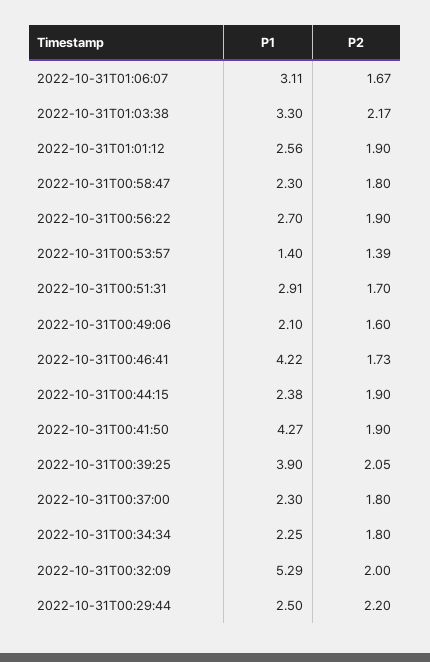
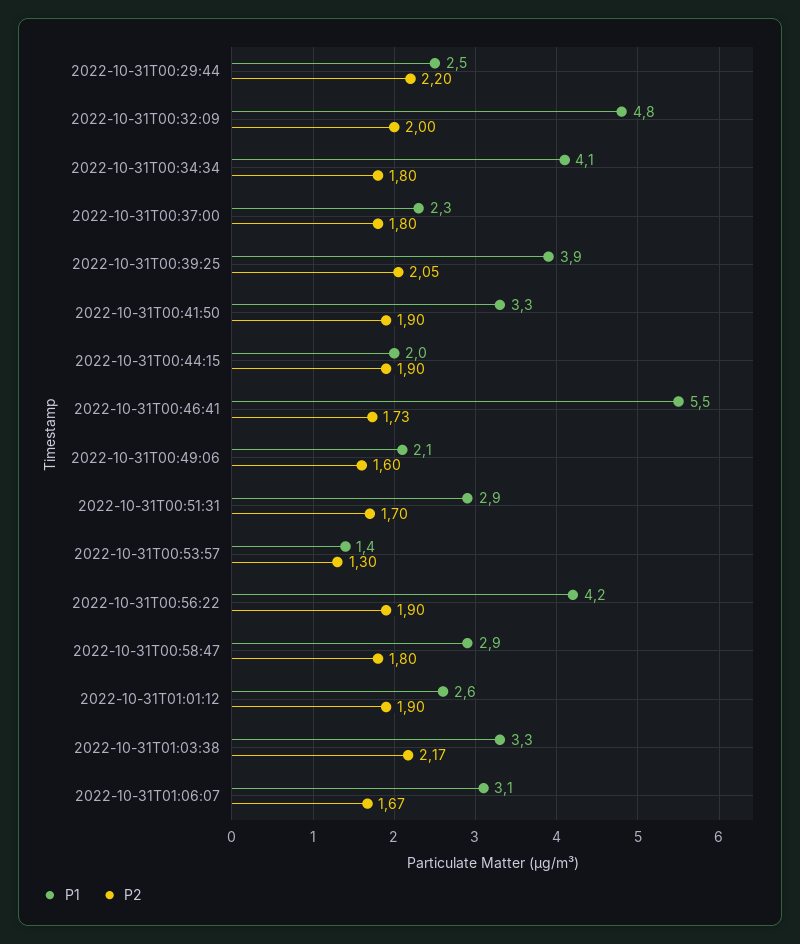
P1, 2022-10-31T00:58:47: 2.3 -> 2.9
P1, 2022-10-31T00:56:22: 2.7 -> 4.2
P2, 2022-10-31T00:53:57: 1.39 -> 1.3
P1, 2022-10-31T00:46:41: 4.22 -> 5.5
P1, 2022-10-31T00:44:15: 2.38 -> 2
P1, 2022-10-31T00:41:50: 4.27 -> 3.3
P1, 2022-10-31T00:34:34: 2.25 -> 4.1
P1, 2022-10-31T00:32:09: 5.29 -> 4.8

